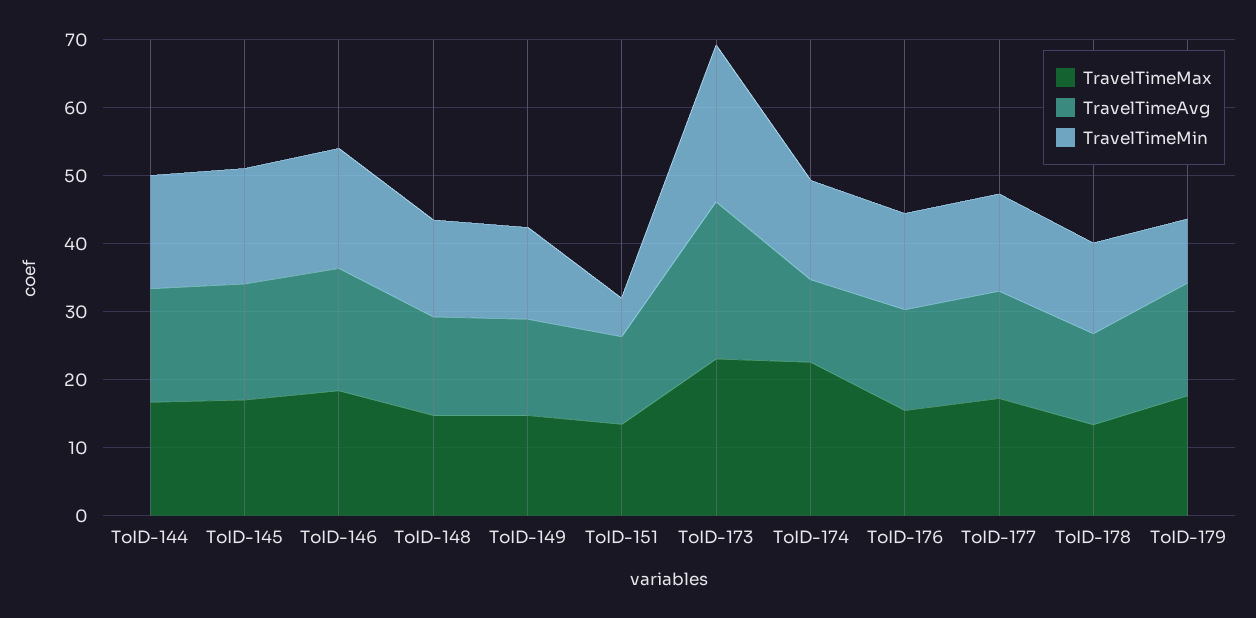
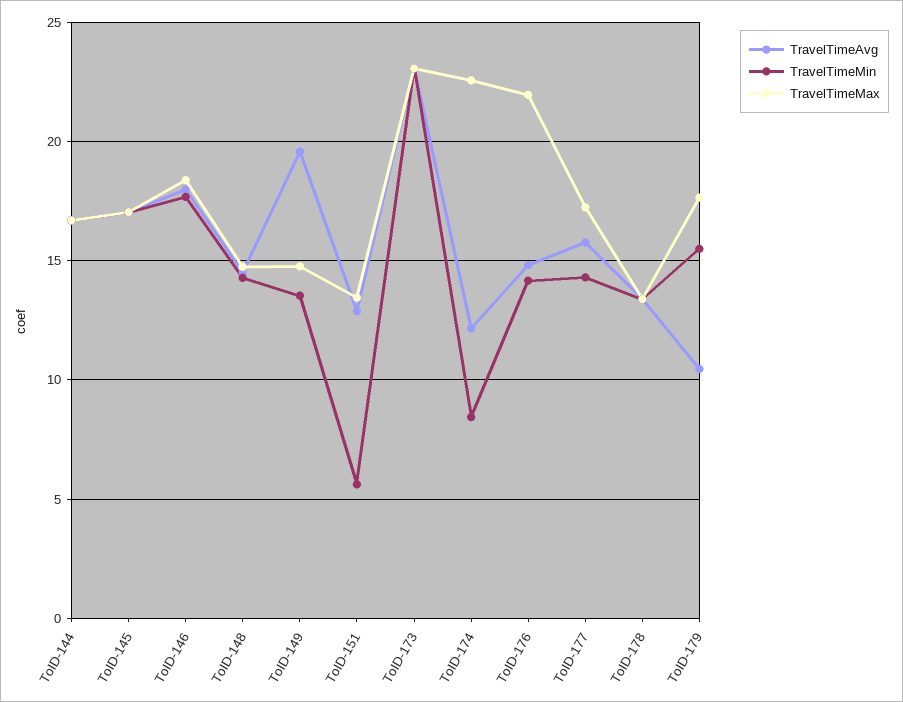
TravelTimeAvg, ToID-149: 14 -> 19.5
TravelTimeMin, ToID-174: 14 -> 8.5
TravelTimeMax, ToID-176: 16 -> 22
TravelTimeAvg, ToID-179: 16 -> 10.5
TravelTimeMin, ToID-179: 10 -> 15.5

